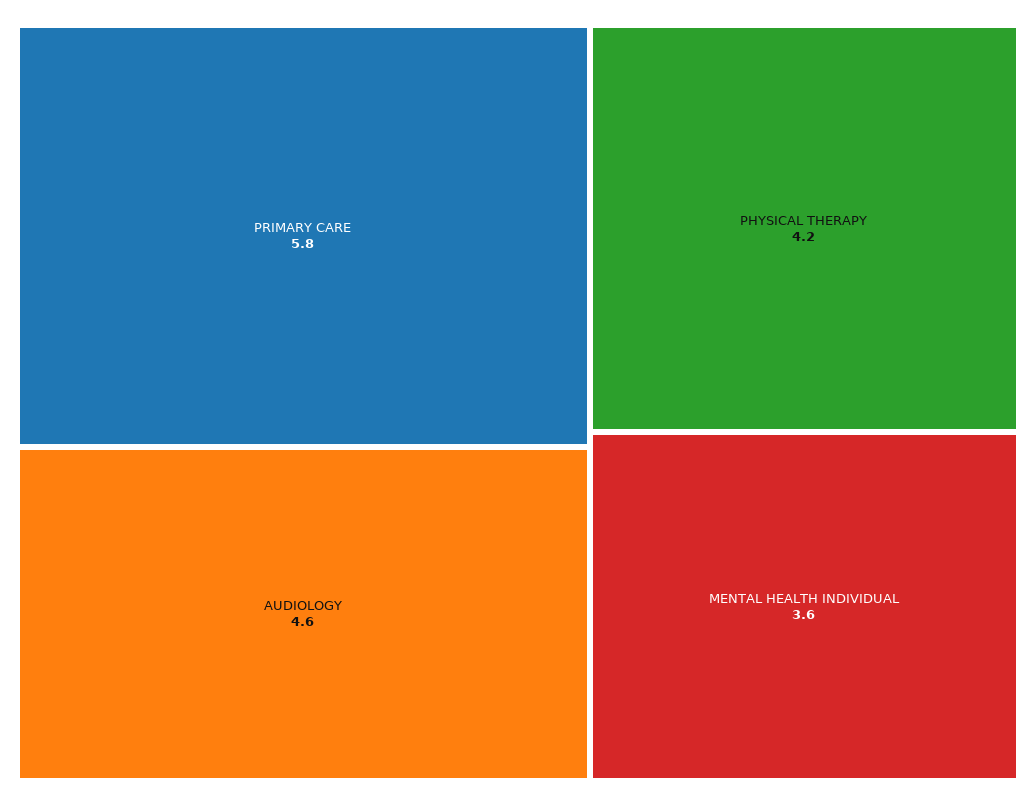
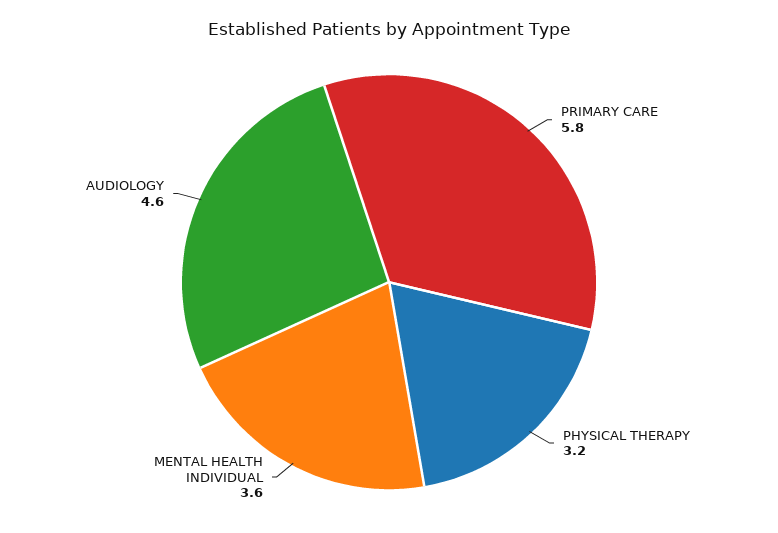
PHYSICAL THERAPY: 4.2 -> 3.2

